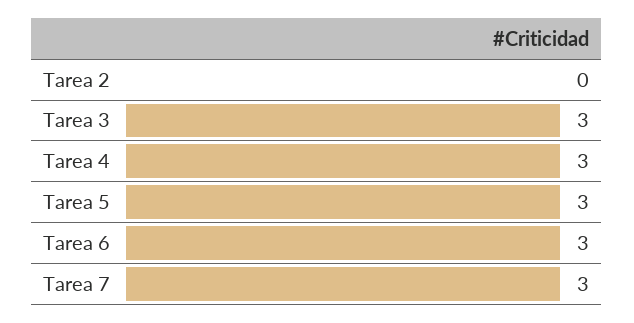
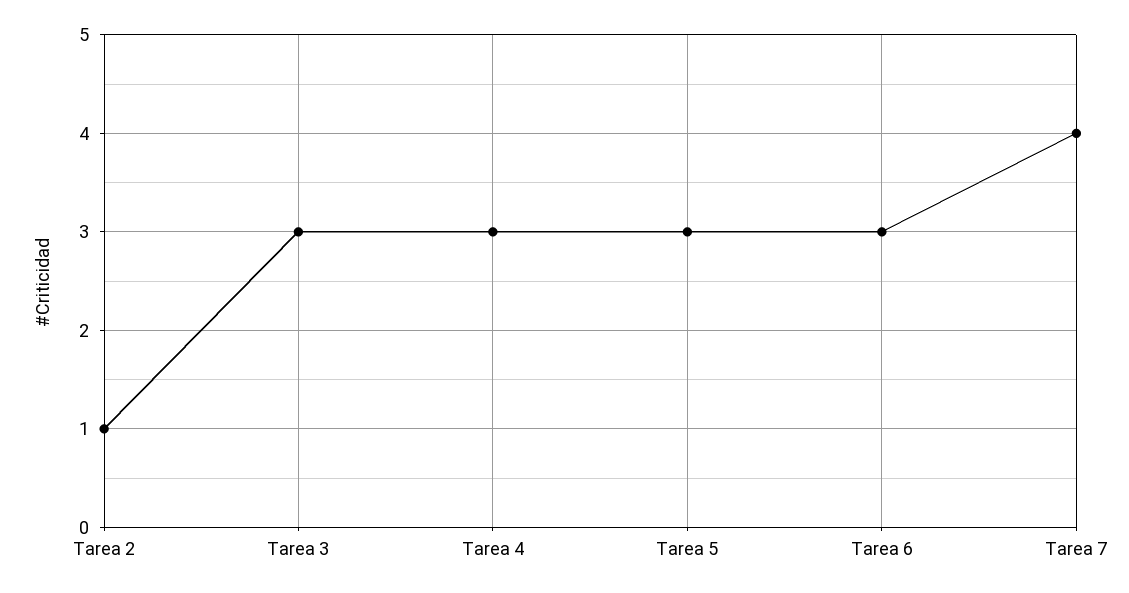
Tarea 2: 0 -> 1
Tarea 7: 3 -> 4

